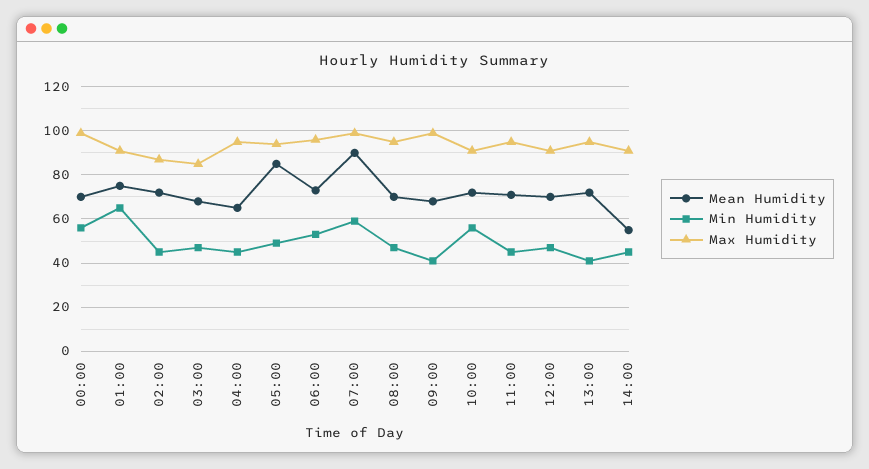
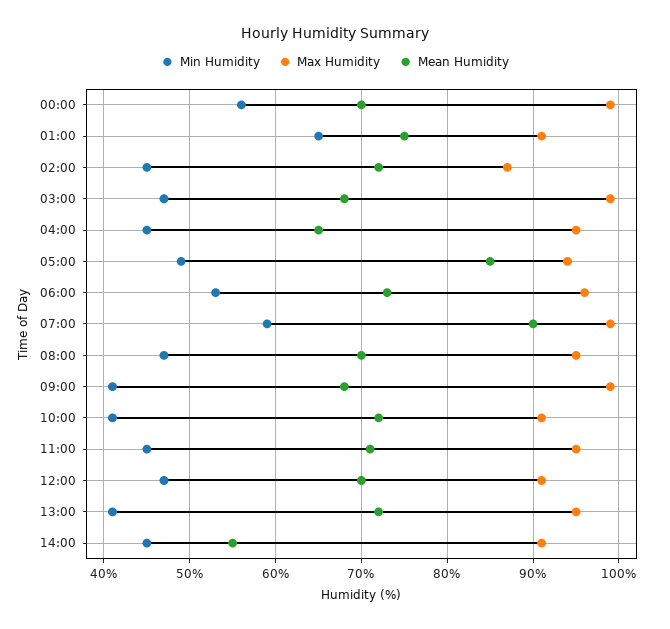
Max Humidity, 03:00: 85 -> 99
Min Humidity, 10:00: 55 -> 41

